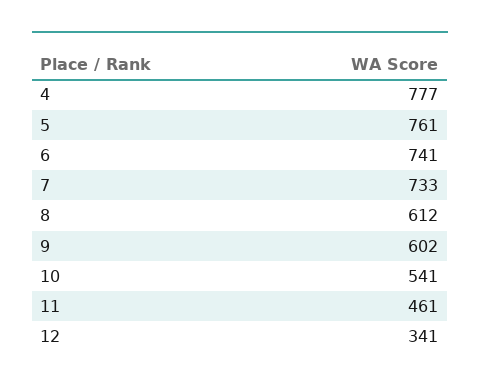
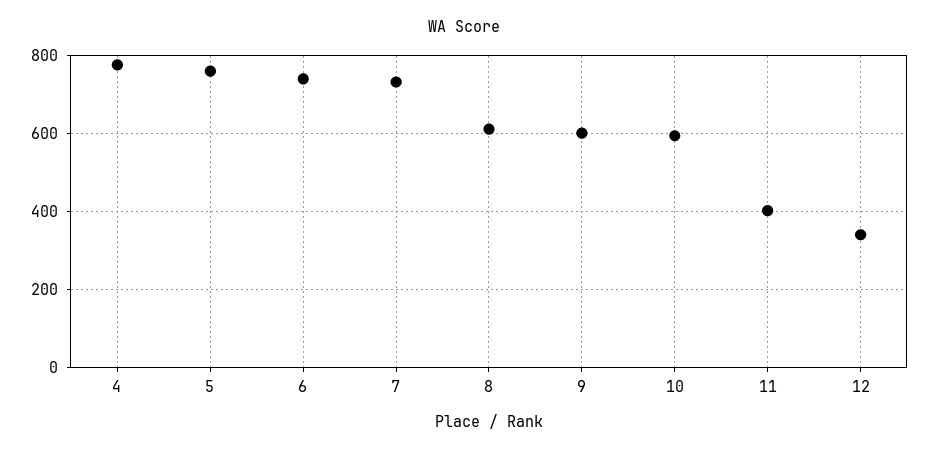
10: 541 -> 600
11: 461 -> 400

